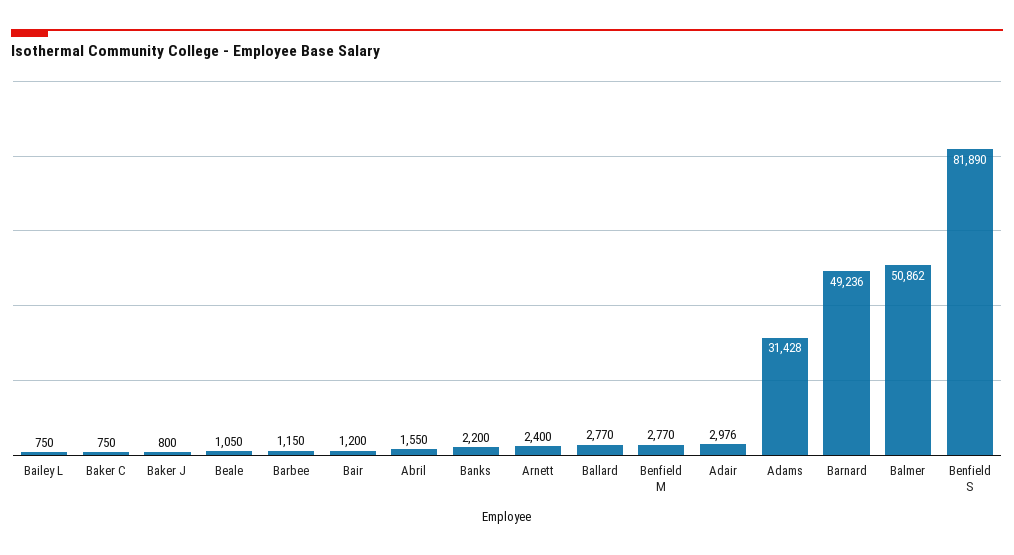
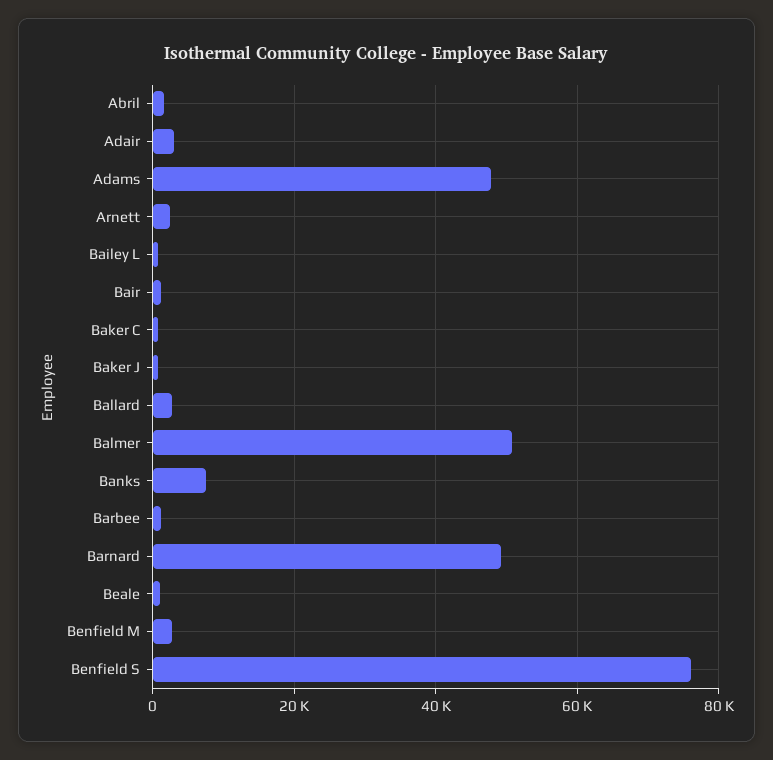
Banks: 2200 -> 8000
Adams: 31428 -> 48000
Benfield S: 81890 -> 76000

